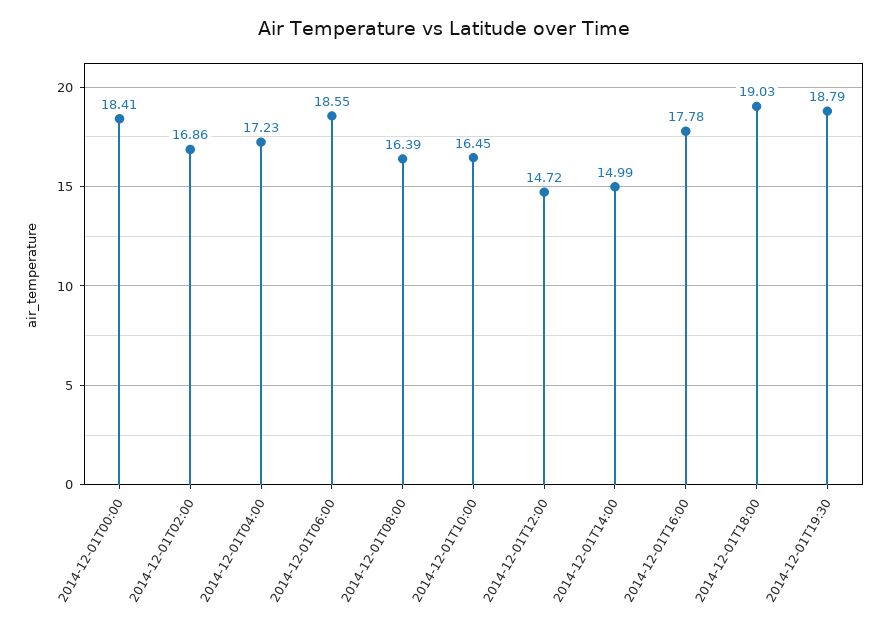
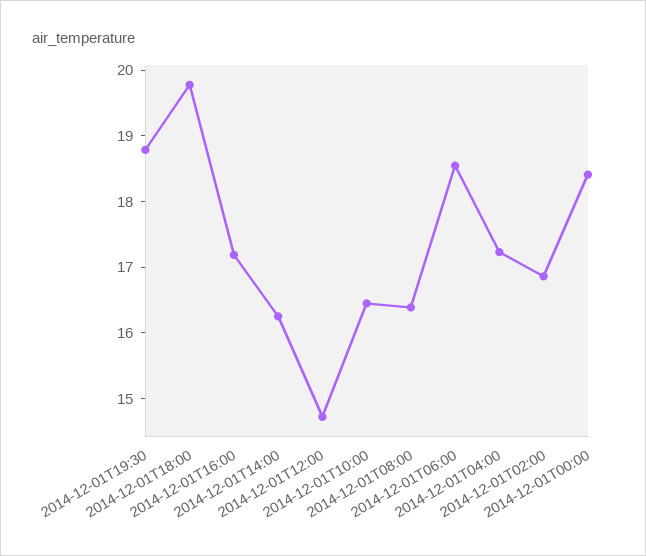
2014-12-01T14:00: 14.99 -> 16.2
2014-12-01T16:00: 17.78 -> 17.2
2014-12-01T18:00: 19.03 -> 19.8

